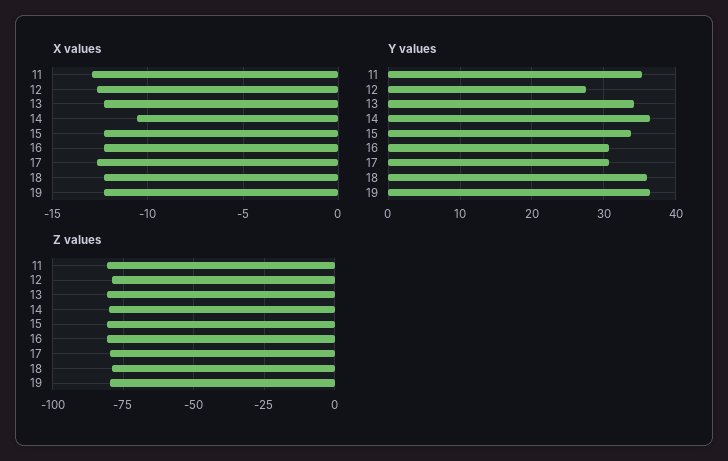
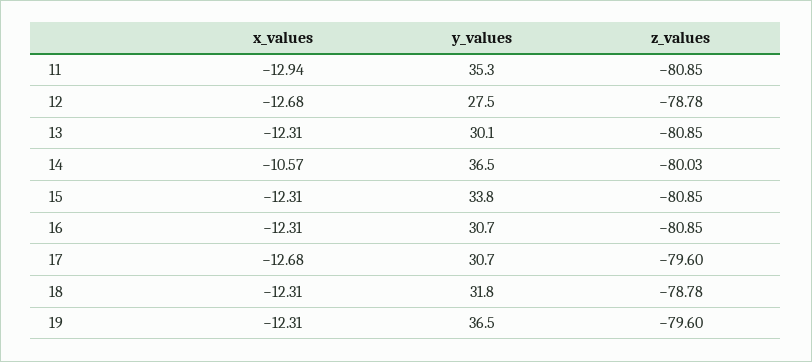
Y values, 13: 34 -> 30.1
Y values, 18: 36 -> 31.8

